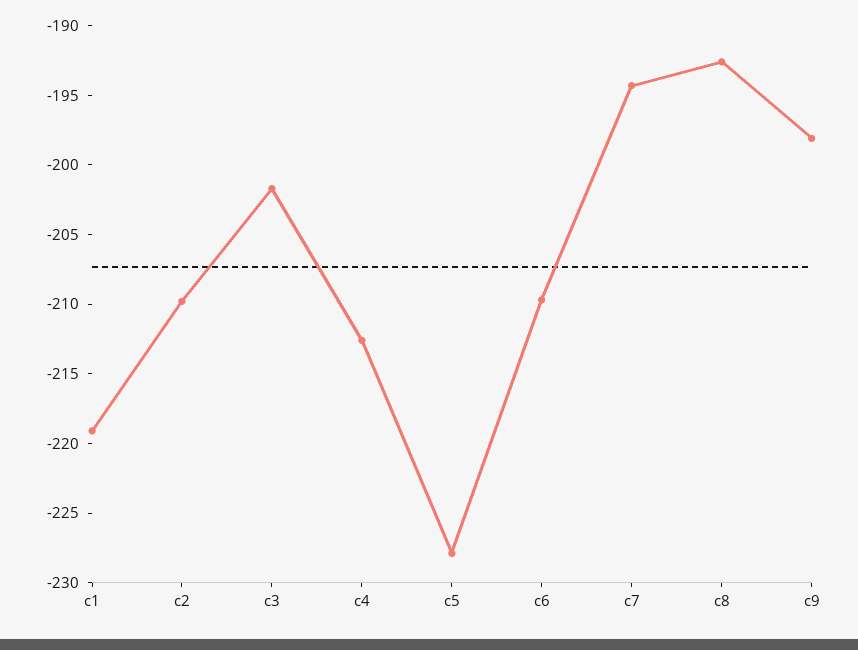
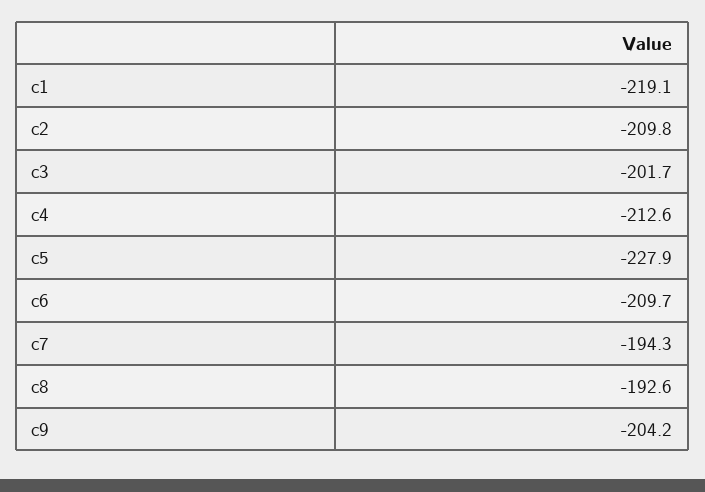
c9: -198 -> -204.2

